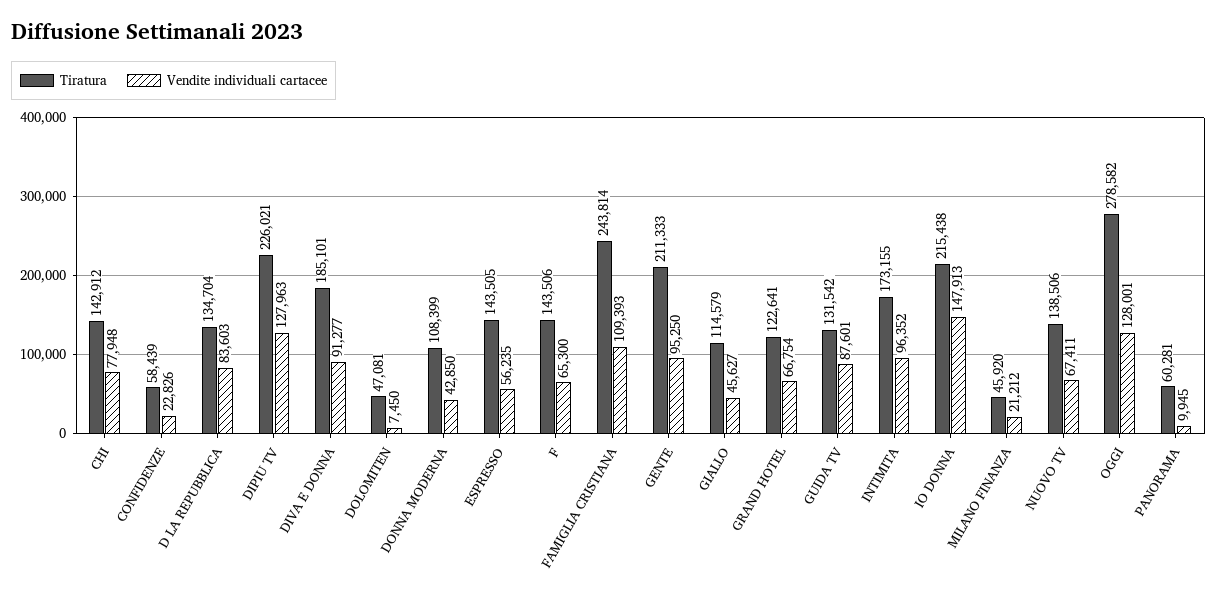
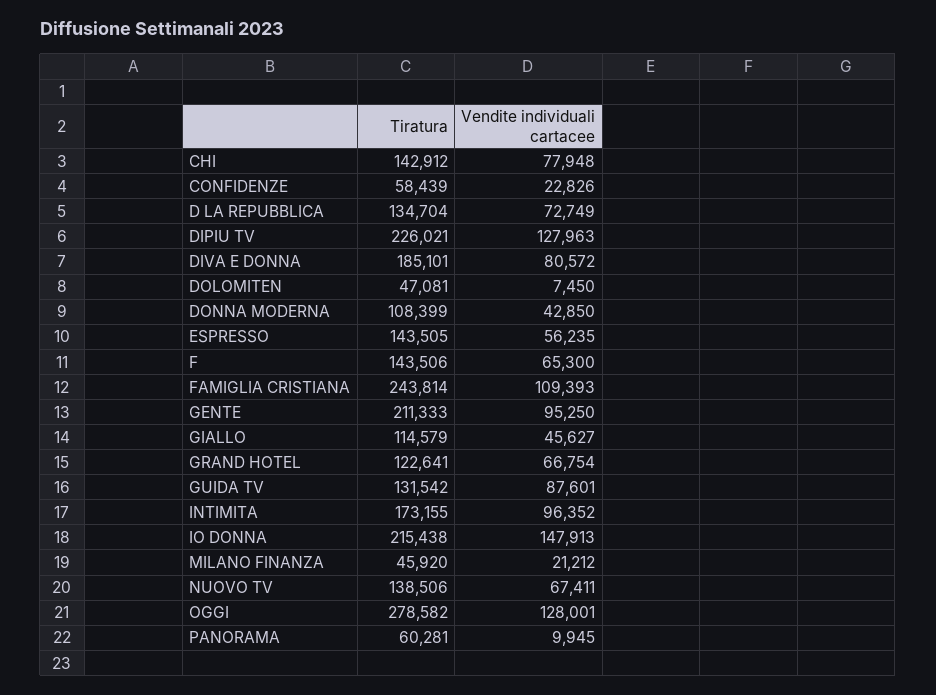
Vendite individuali cartacee, D LA REPUBBLICA: 83603 -> 72749
Vendite individuali cartacee, DIVA E DONNA: 91277 -> 80572

